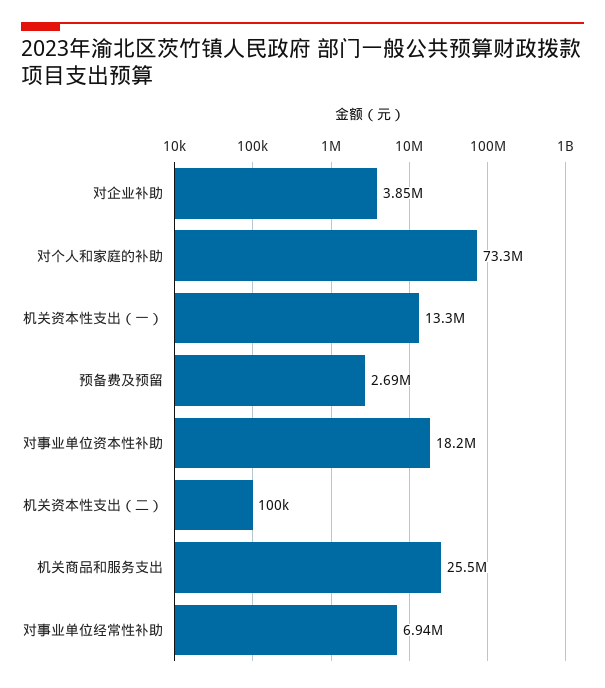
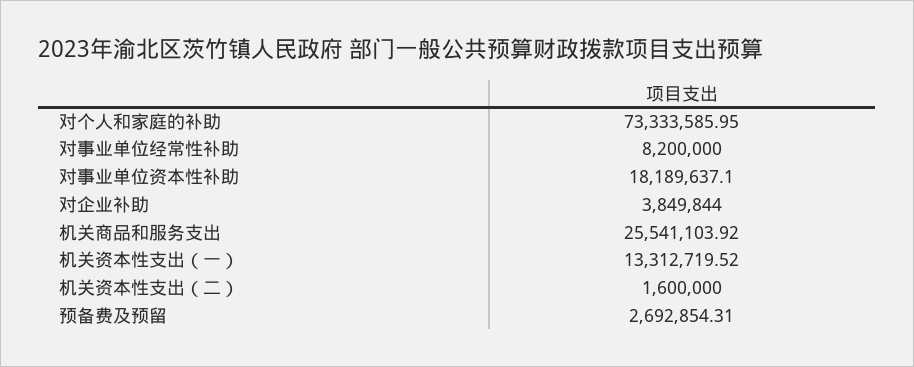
机关资本性支出（二）: 100000 -> 1600000
对事业单位经常性补助: 6940000 -> 8200000

